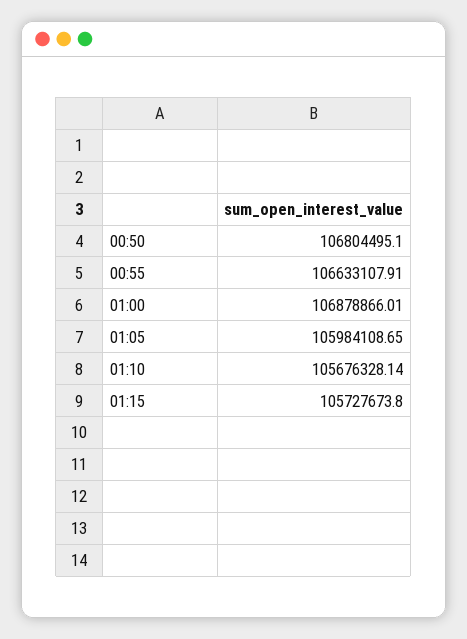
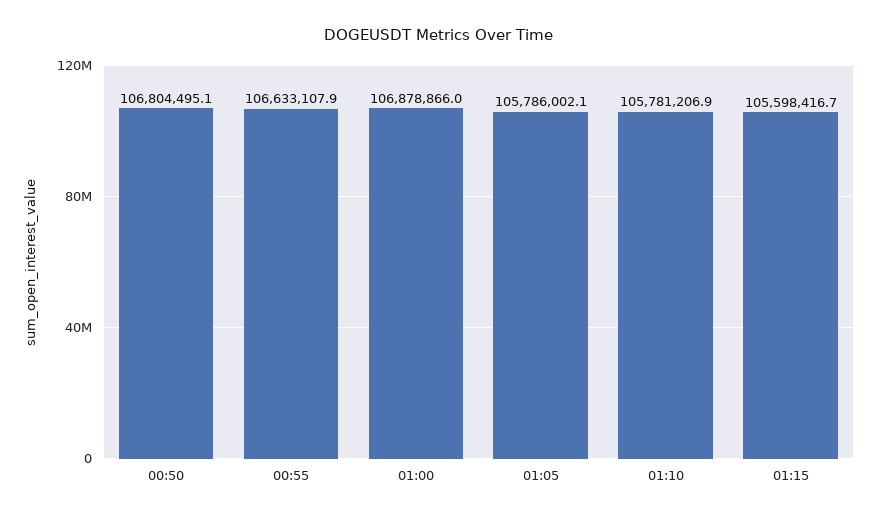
01:05: 105984108.65 -> 105786002.1
01:10: 105676328.14 -> 105781206.9
01:15: 105727673.8 -> 105598416.7

